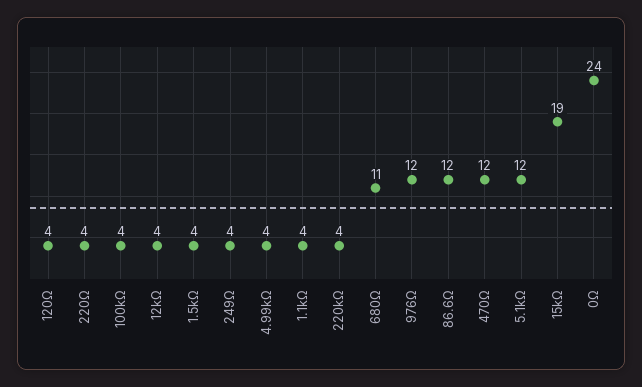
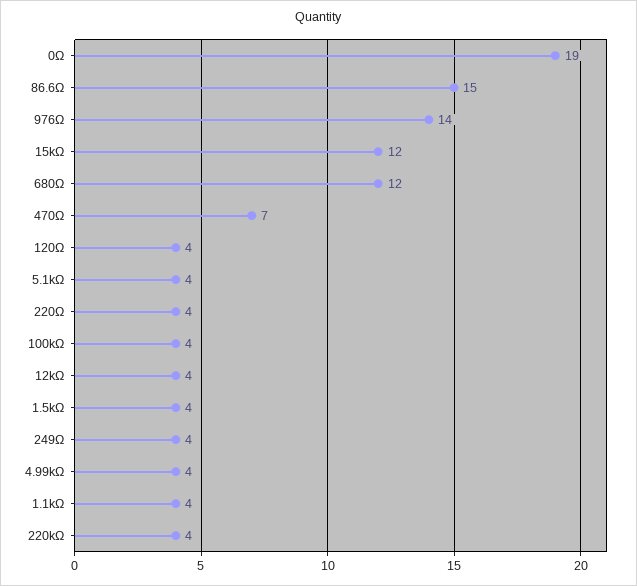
680Ω: 11 -> 12
976Ω: 12 -> 14
86.6Ω: 12 -> 15
470Ω: 12 -> 7
5.1kΩ: 12 -> 4
15kΩ: 19 -> 12
0Ω: 24 -> 19

